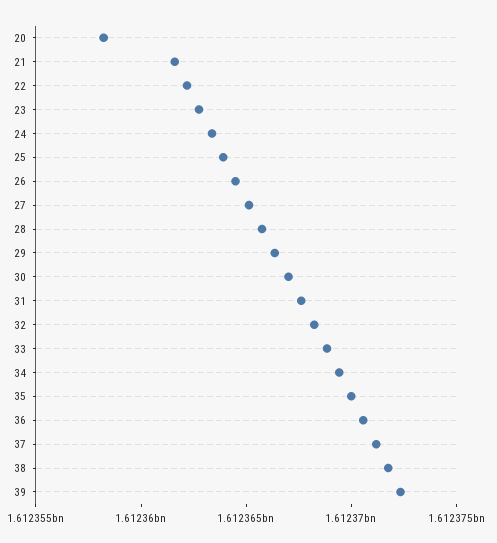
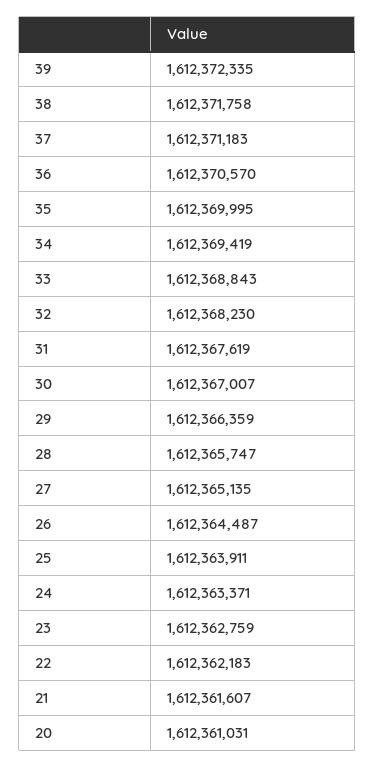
20: 1612358000 -> 1612361031

